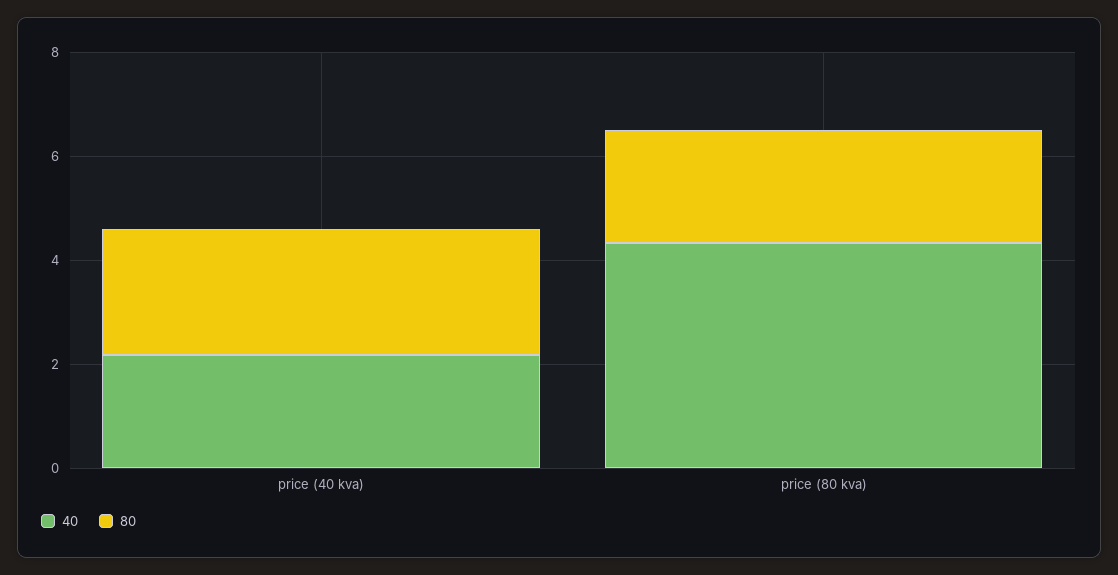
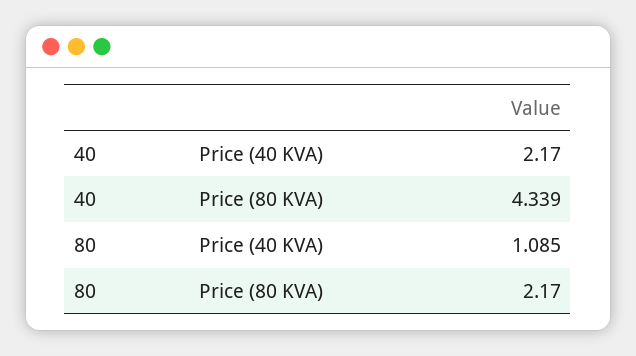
80, price (40 kva): 2.5 -> 1.085

